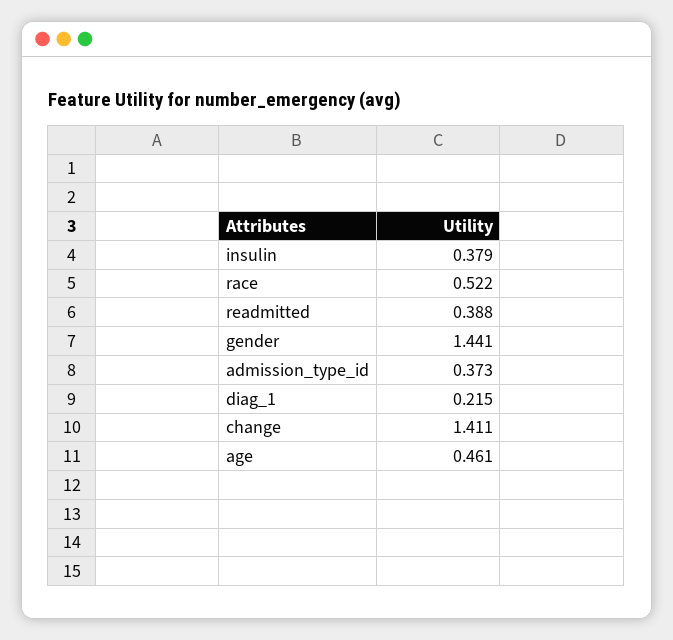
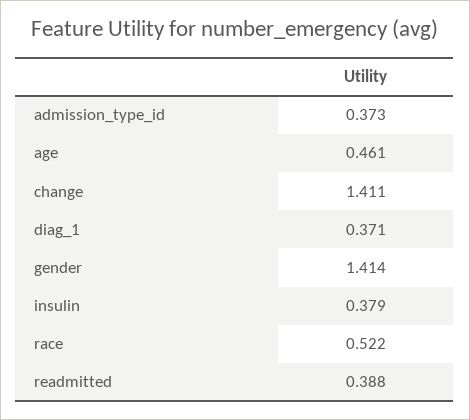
gender: 1.441 -> 1.414
diag_1: 0.215 -> 0.371

